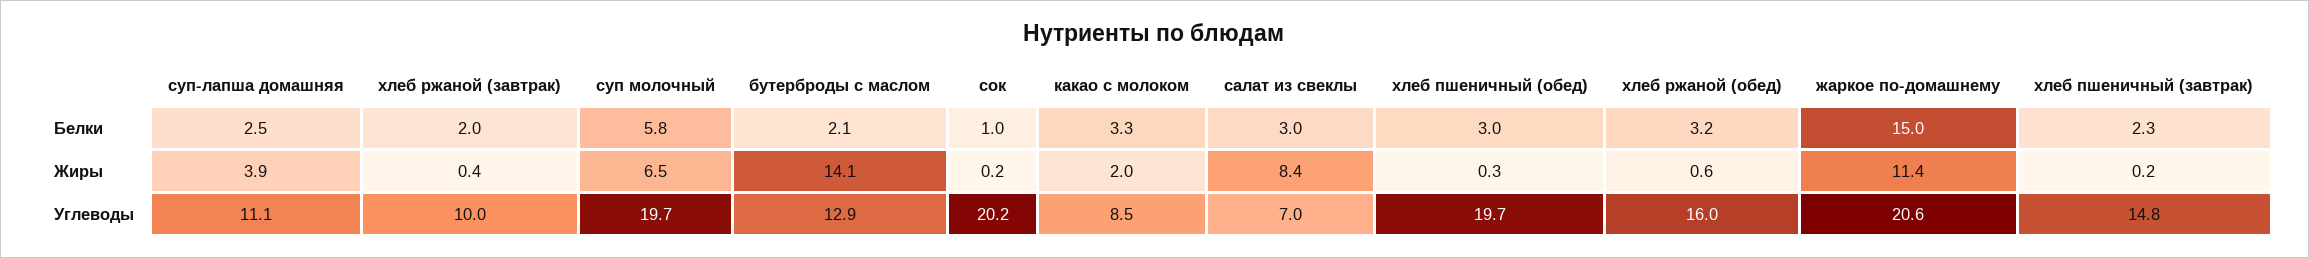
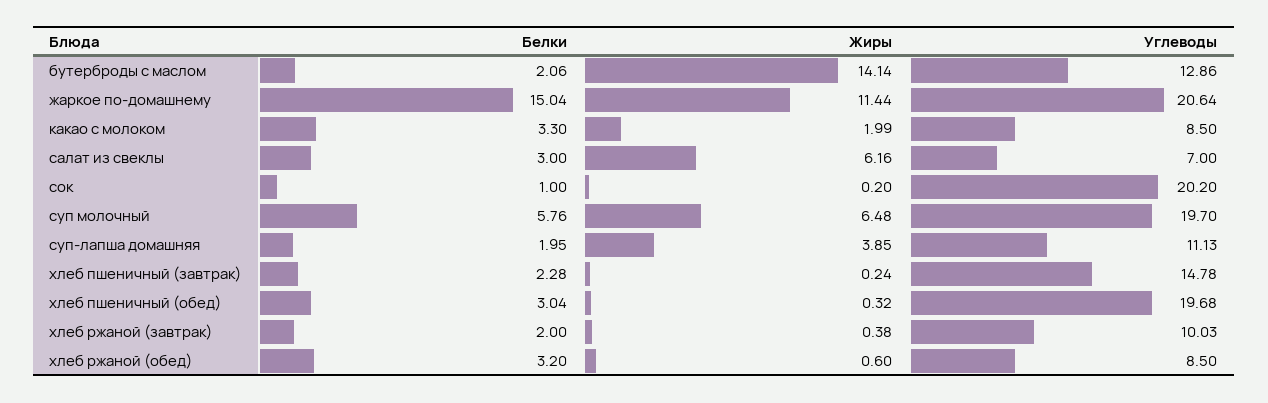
суп-лапша домашняя, Белки: 2.5 -> 1.95
салат из свеклы, Жиры: 8.4 -> 6.16
хлеб ржаной (обед), Углеводы: 16 -> 8.5

